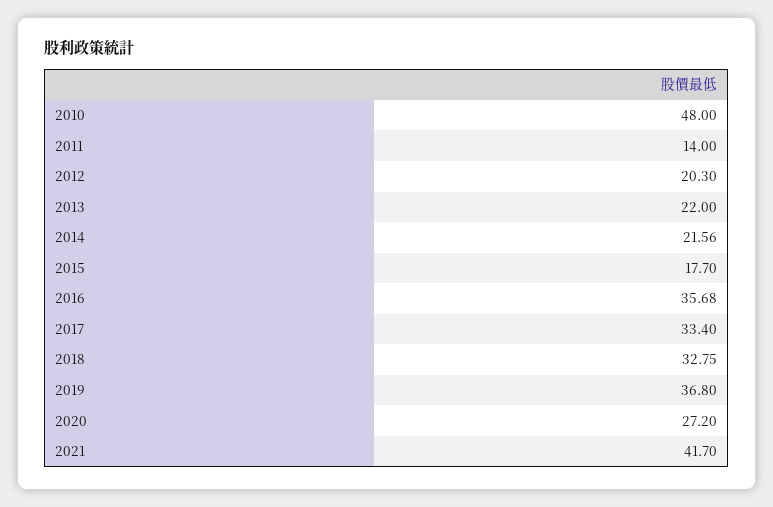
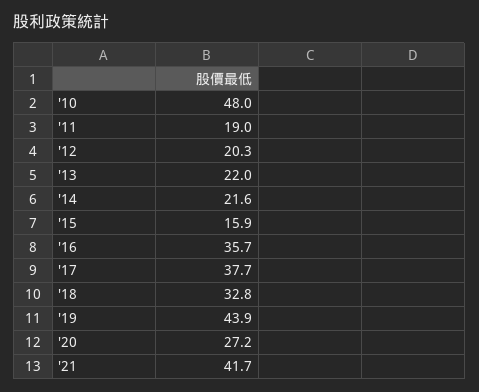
2011: 14 -> 19
2015: 17.7 -> 15.9
2017: 33.4 -> 37.7
2019: 36.8 -> 43.9

